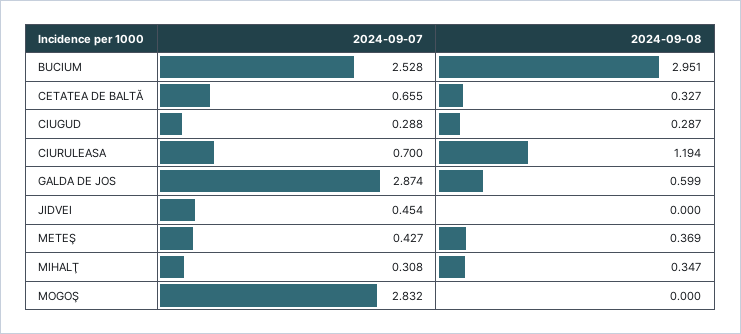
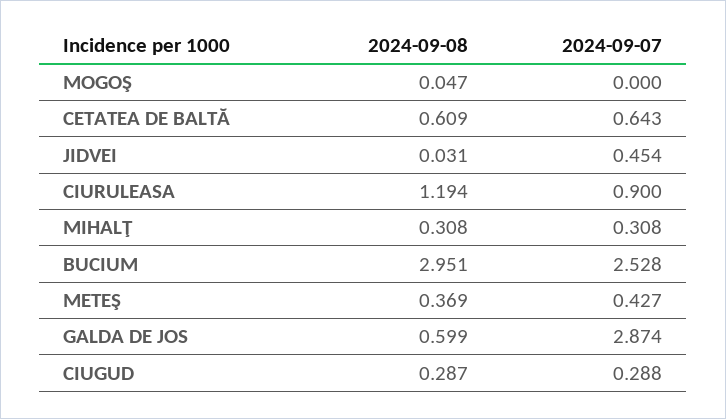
2024-09-07, CETATEA DE BALTĂ: 0.655 -> 0.643
2024-09-08, CETATEA DE BALTĂ: 0.327 -> 0.609
2024-09-07, CIURULEASA: 0.7 -> 0.9
2024-09-08, JIDVEI: 0 -> 0.031
2024-09-08, MIHALŢ: 0.347 -> 0.308
2024-09-07, MOGOŞ: 2.832 -> 0
2024-09-08, MOGOŞ: 0 -> 0.047

